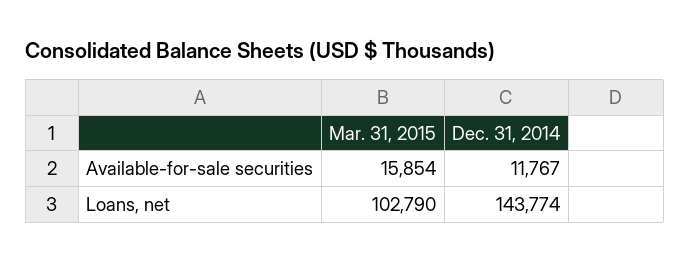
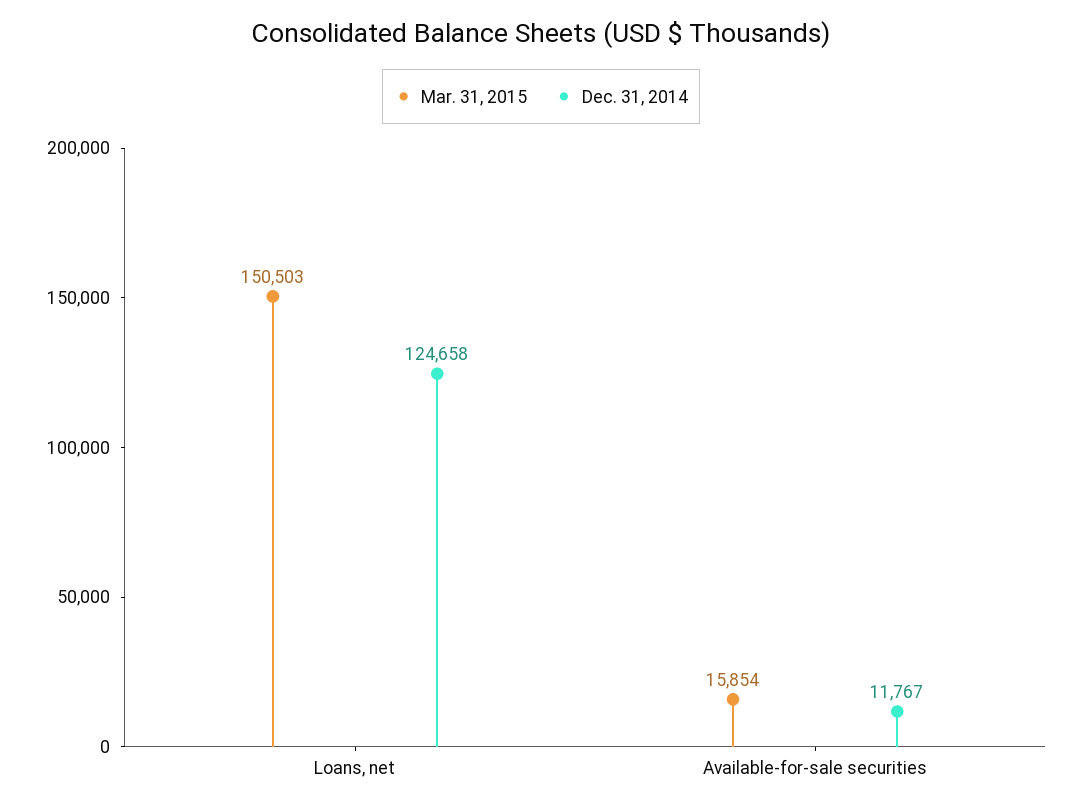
Mar. 31, 2015, Loans, net: 102790 -> 150503
Dec. 31, 2014, Loans, net: 143774 -> 124658

